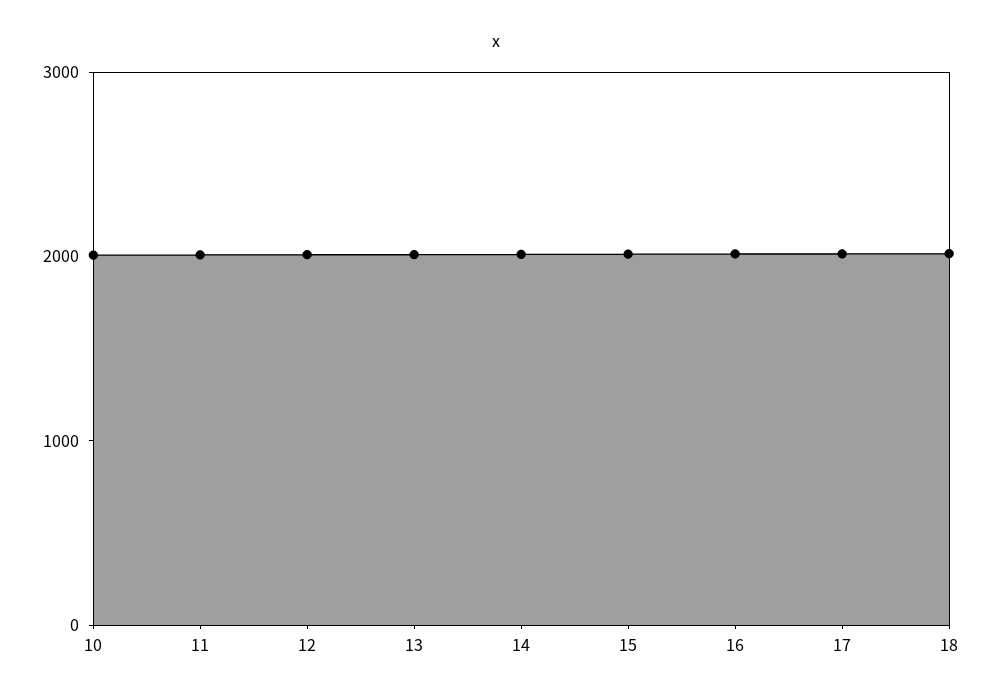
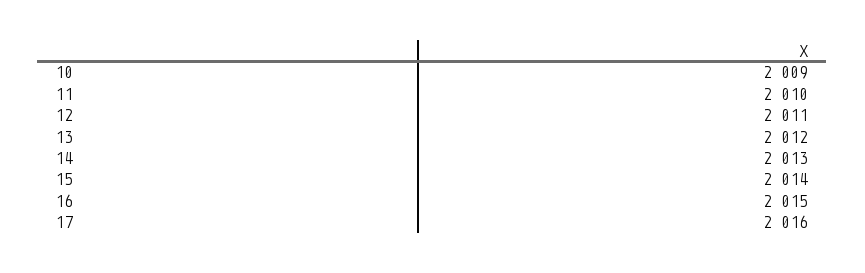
18: 2000 -> none

